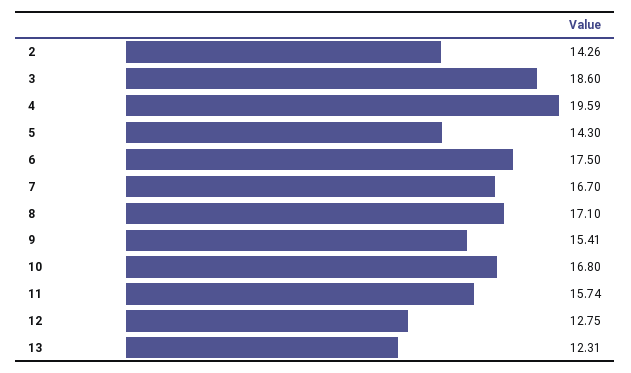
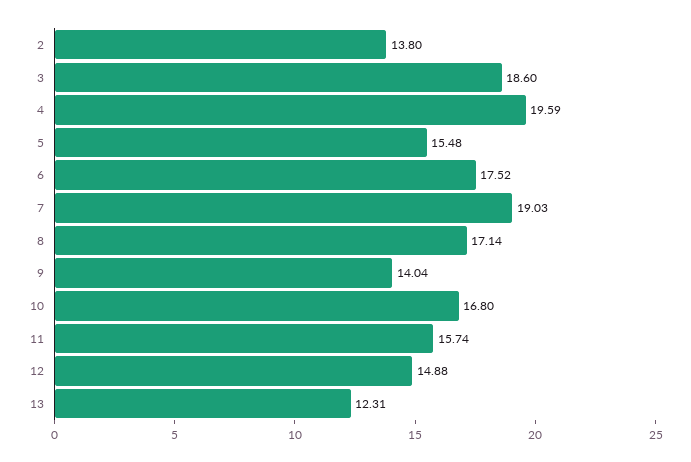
2: 14.26 -> 13.8
5: 14.3 -> 15.48
6: 17.5 -> 17.52
7: 16.7 -> 19.03
8: 17.1 -> 17.14
9: 15.41 -> 14.04
12: 12.75 -> 14.88

